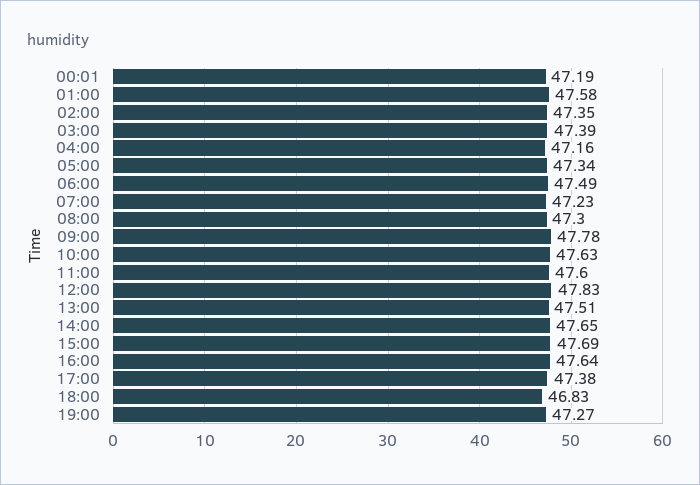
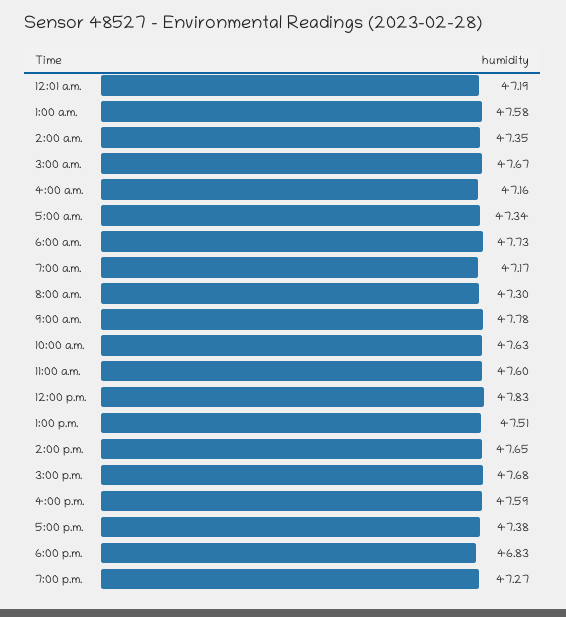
03:00: 47.39 -> 47.67
06:00: 47.49 -> 47.73
07:00: 47.23 -> 47.17
15:00: 47.69 -> 47.68
16:00: 47.64 -> 47.59

